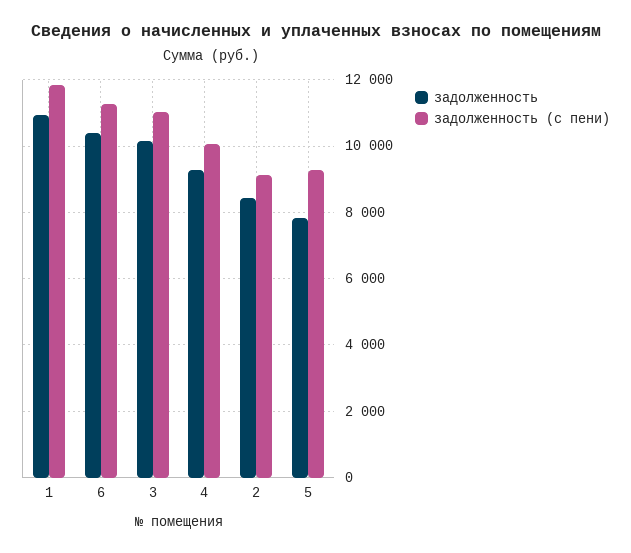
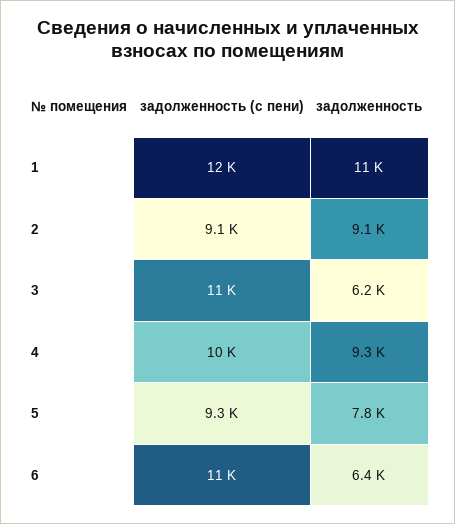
задолженность, 6: 10400 -> 6400
задолженность, 3: 10200 -> 6200
задолженность, 2: 8400 -> 9100

